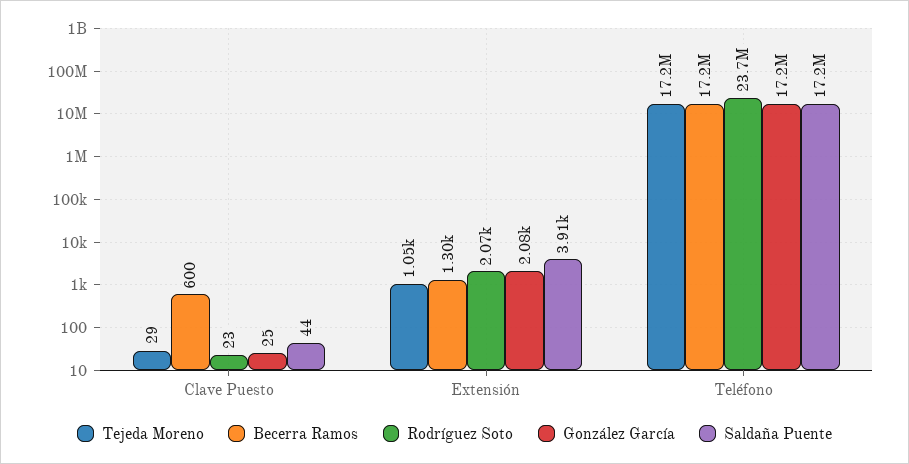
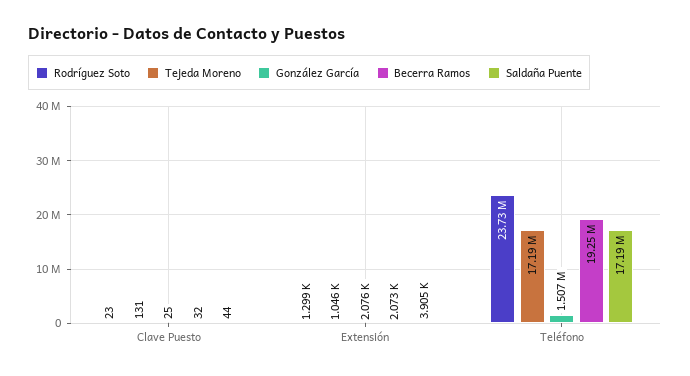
Tejeda Moreno, Clave Puesto: 29 -> 131
Becerra Ramos, Clave Puesto: 600 -> 32
Becerra Ramos, Extensión: 1300 -> 2073
Rodríguez Soto, Extensión: 2070 -> 1299
Becerra Ramos, Teléfono: 17200000 -> 19250000
González García, Teléfono: 17200000 -> 1507000

